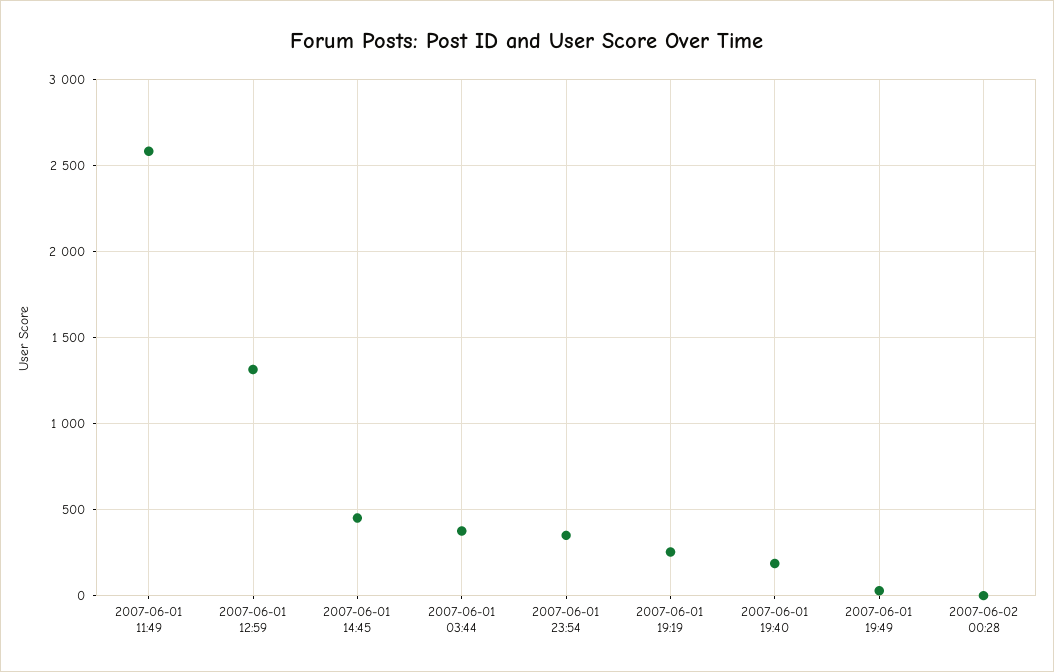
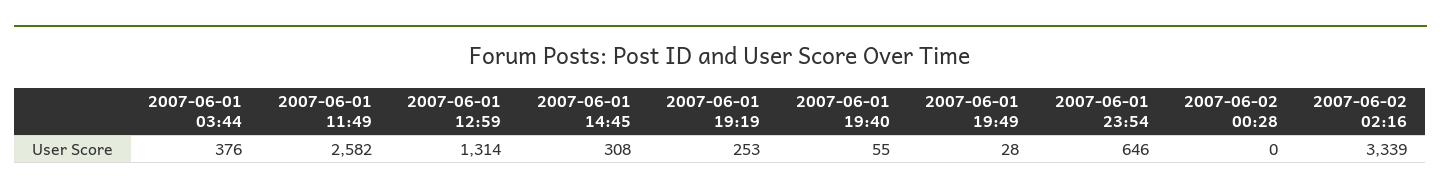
2007-06-01 14:45: 450 -> 308
2007-06-01 23:54: 350 -> 646
2007-06-01 19:40: 200 -> 55
2007-06-02 02:16: none -> 3339

